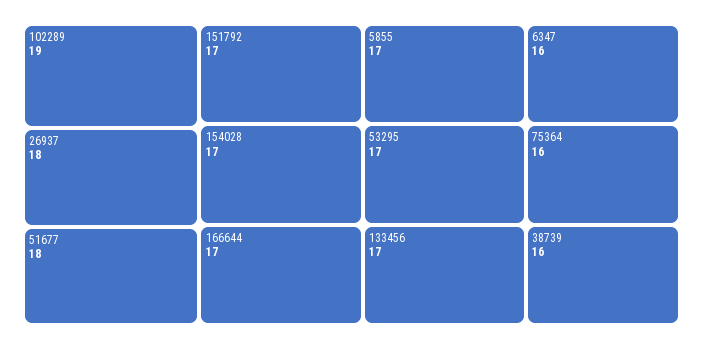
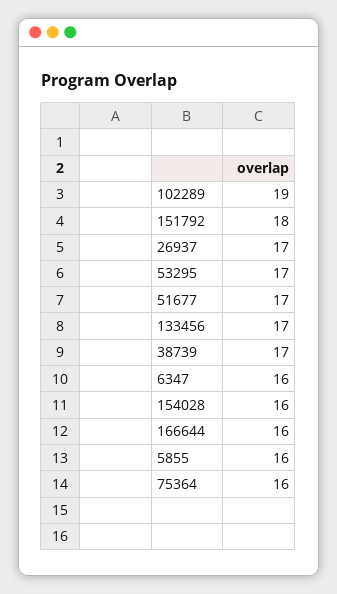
26937: 18 -> 17
51677: 18 -> 17
151792: 17 -> 18
154028: 17 -> 16
166644: 17 -> 16
5855: 17 -> 16
38739: 16 -> 17

